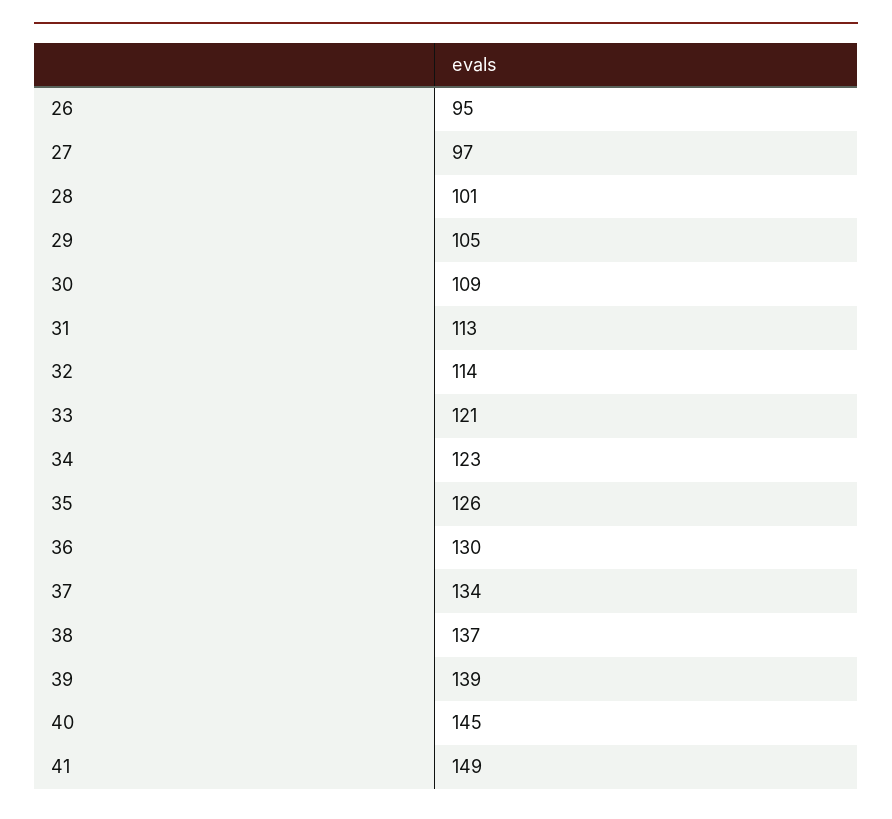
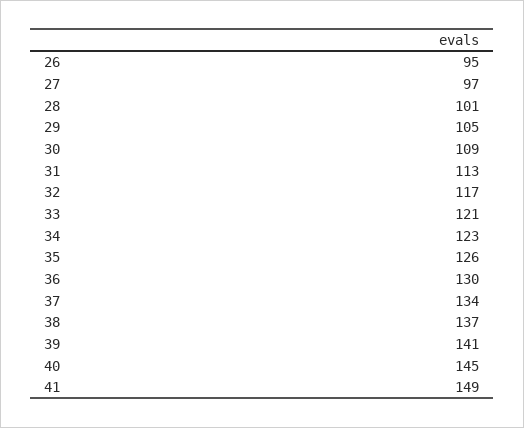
32: 114 -> 117
39: 139 -> 141

